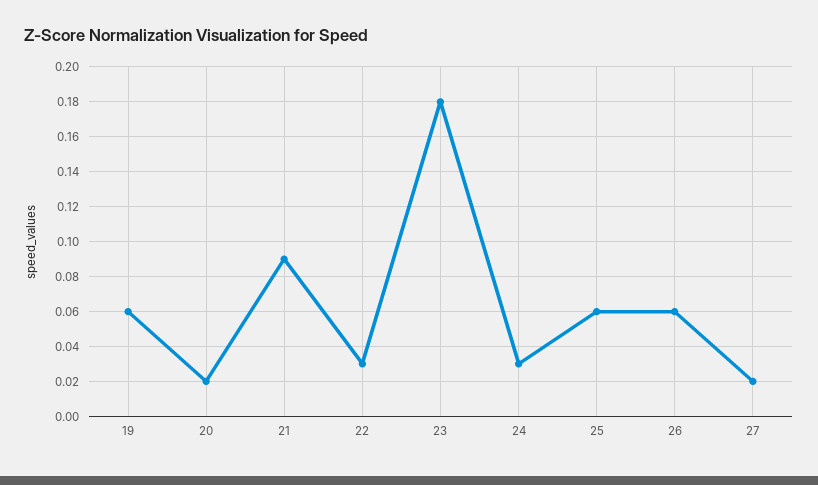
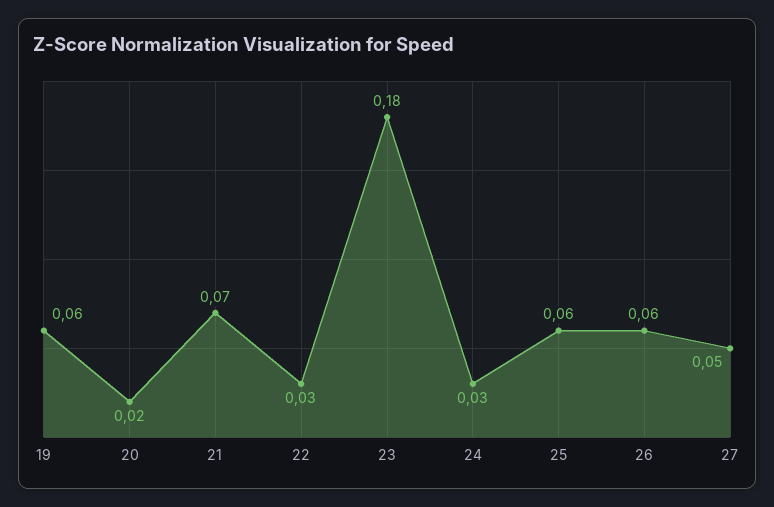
21: 0.09 -> 0.07
27: 0.02 -> 0.05

